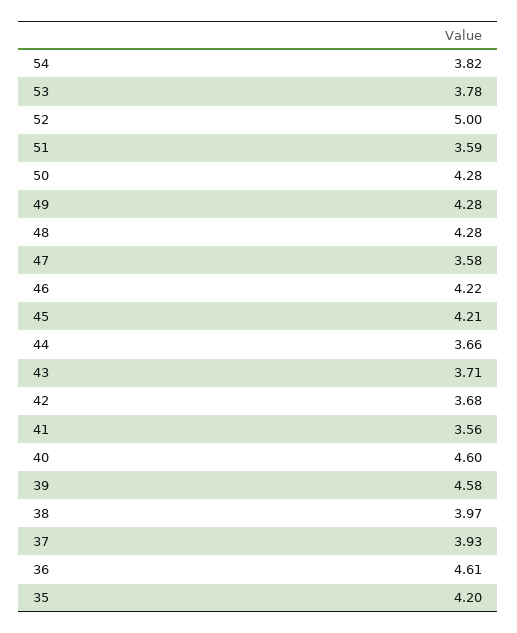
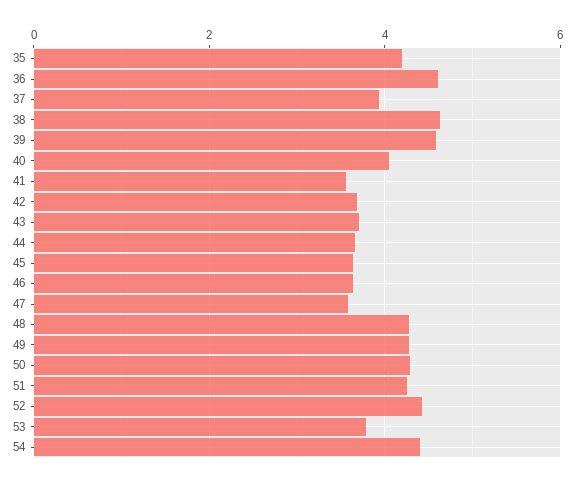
54: 3.82 -> 4.4
52: 5 -> 4.4
51: 3.59 -> 4.2
46: 4.22 -> 3.6
45: 4.21 -> 3.6
40: 4.6 -> 4
38: 3.97 -> 4.6

